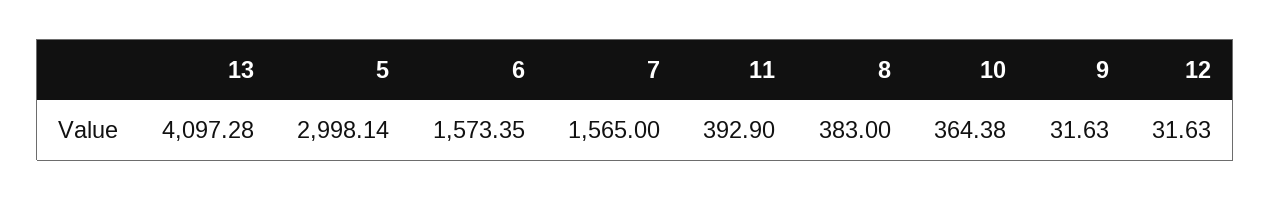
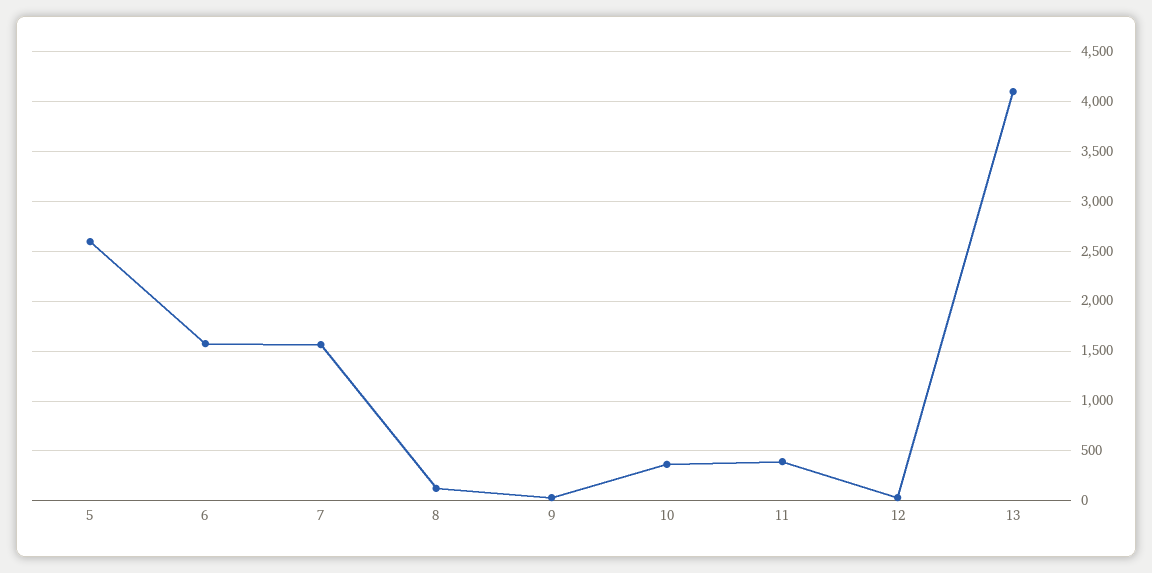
5: 2998.14 -> 2600
8: 383 -> 100

